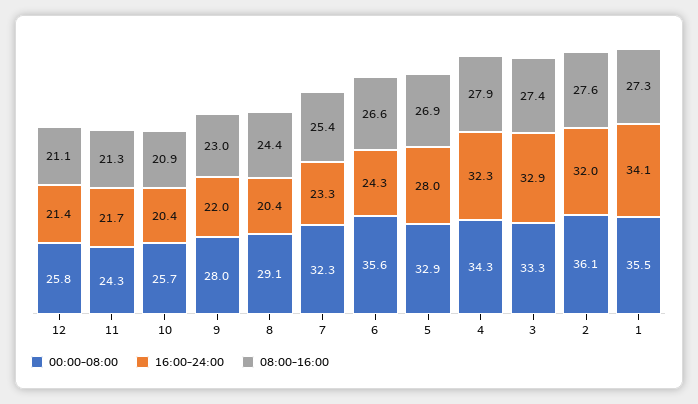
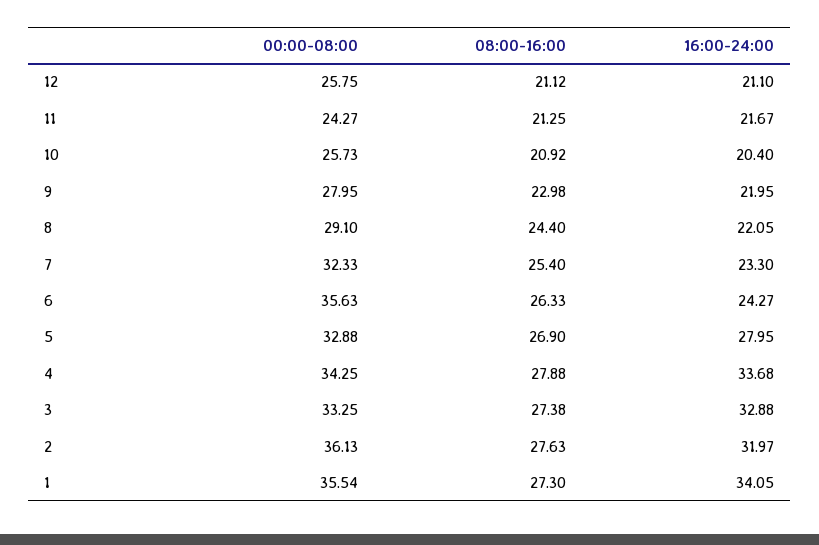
16:00-24:00, 12: 21.4 -> 21.1
16:00-24:00, 8: 20.4 -> 22.05
08:00-16:00, 6: 26.6 -> 26.33
16:00-24:00, 4: 32.3 -> 33.68

